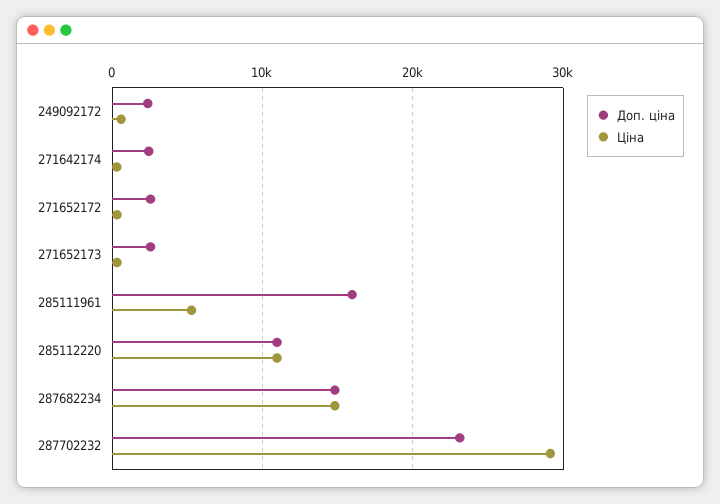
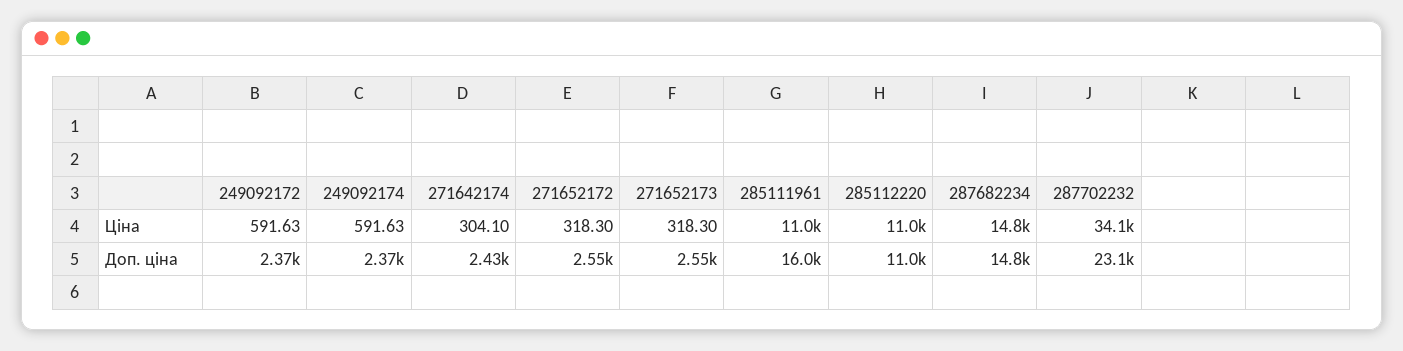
Ціна, 285111961: 5000 -> 11000
Ціна, 287702232: 29000 -> 34100
Ціна, 249092174: none -> 591.63
Доп. ціна, 249092174: none -> 2370

